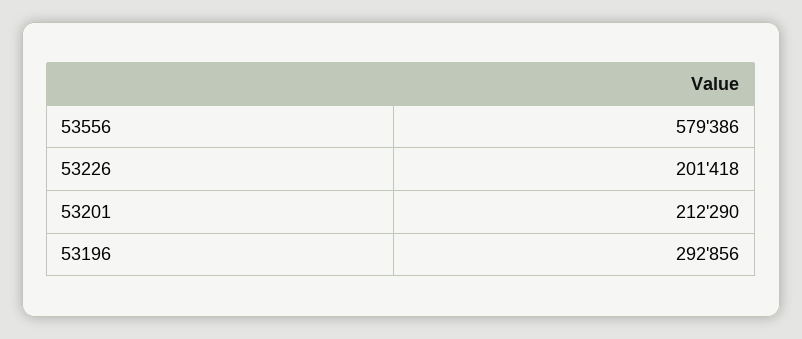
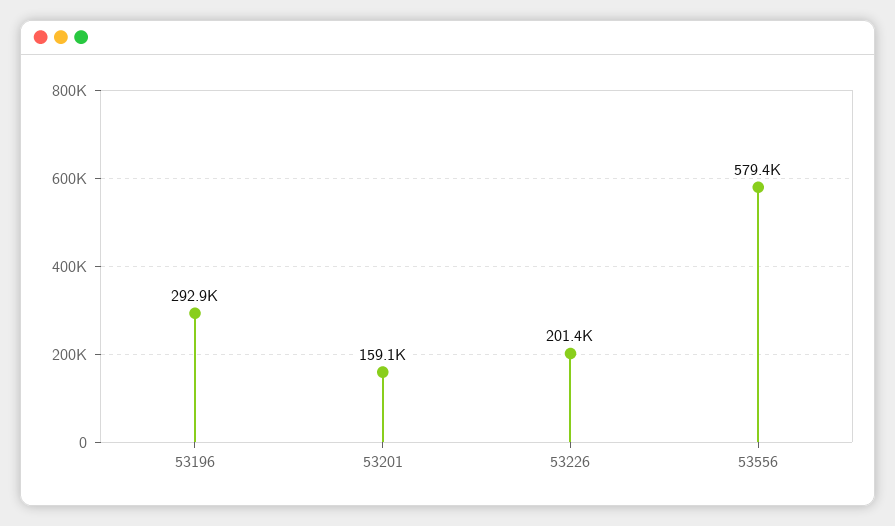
53201: 212290 -> 159100

